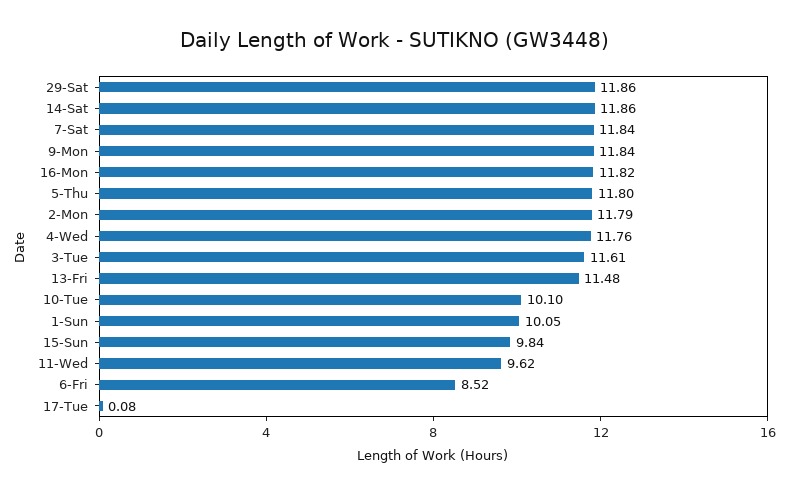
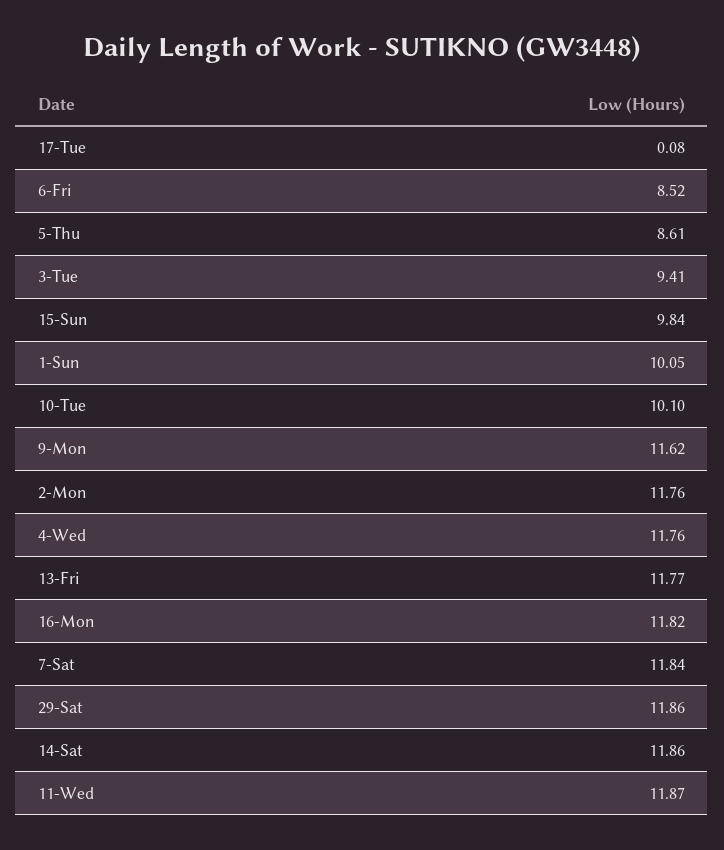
9-Mon: 11.84 -> 11.62
5-Thu: 11.8 -> 8.61
2-Mon: 11.79 -> 11.76
3-Tue: 11.61 -> 9.41
13-Fri: 11.48 -> 11.77
11-Wed: 9.62 -> 11.87

